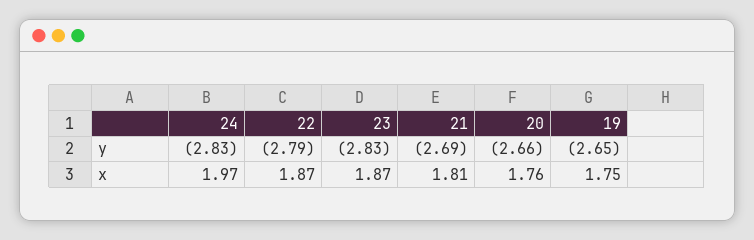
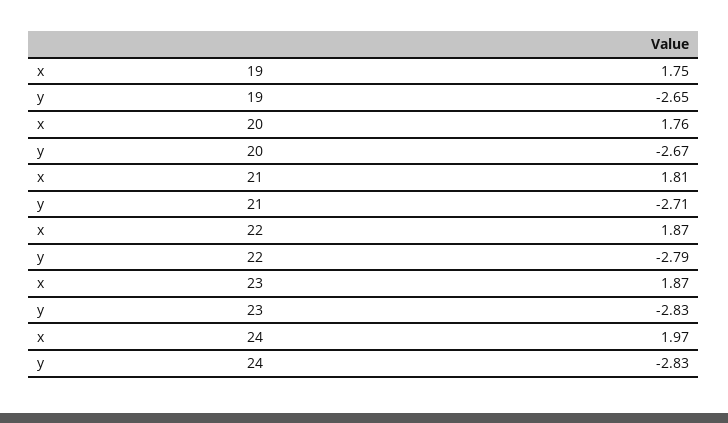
21, y: -2.69 -> -2.71
20, y: -2.66 -> -2.67

